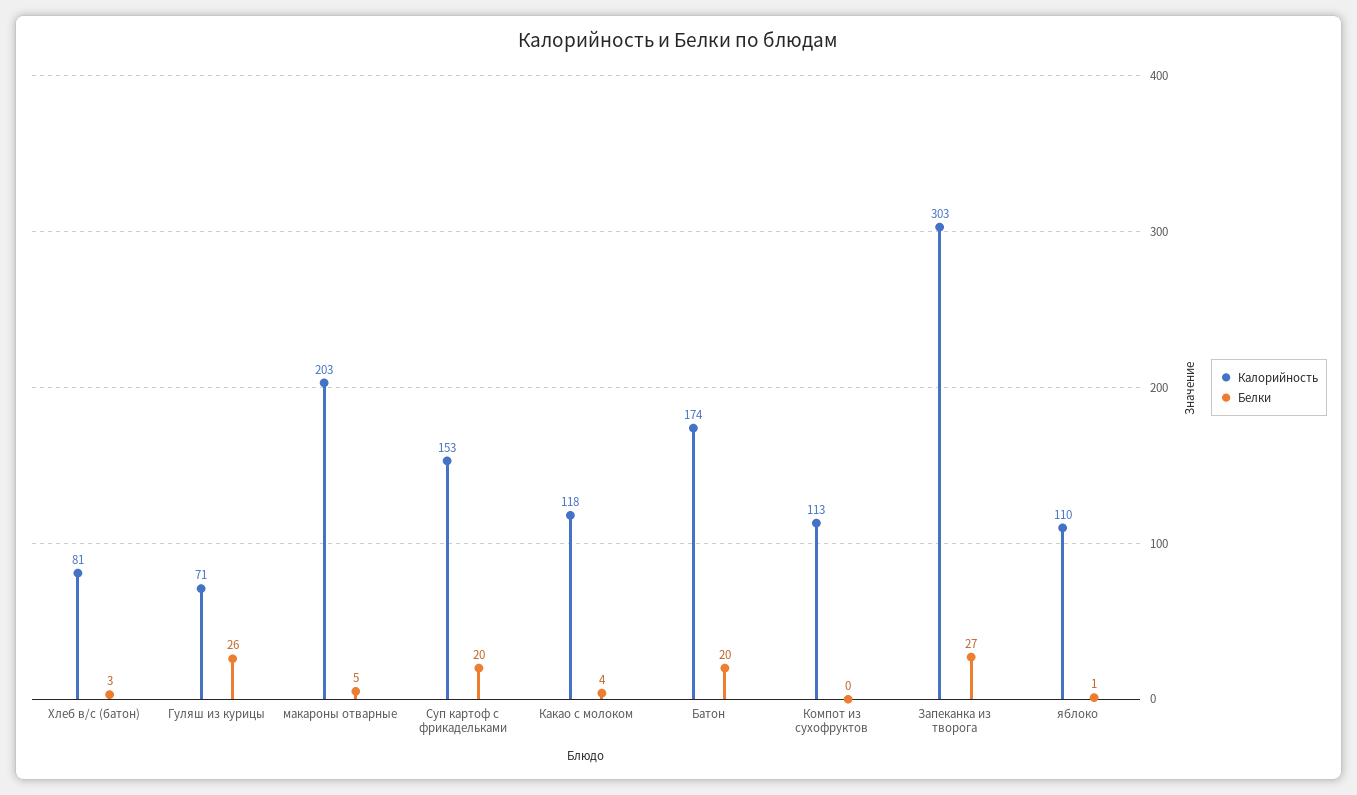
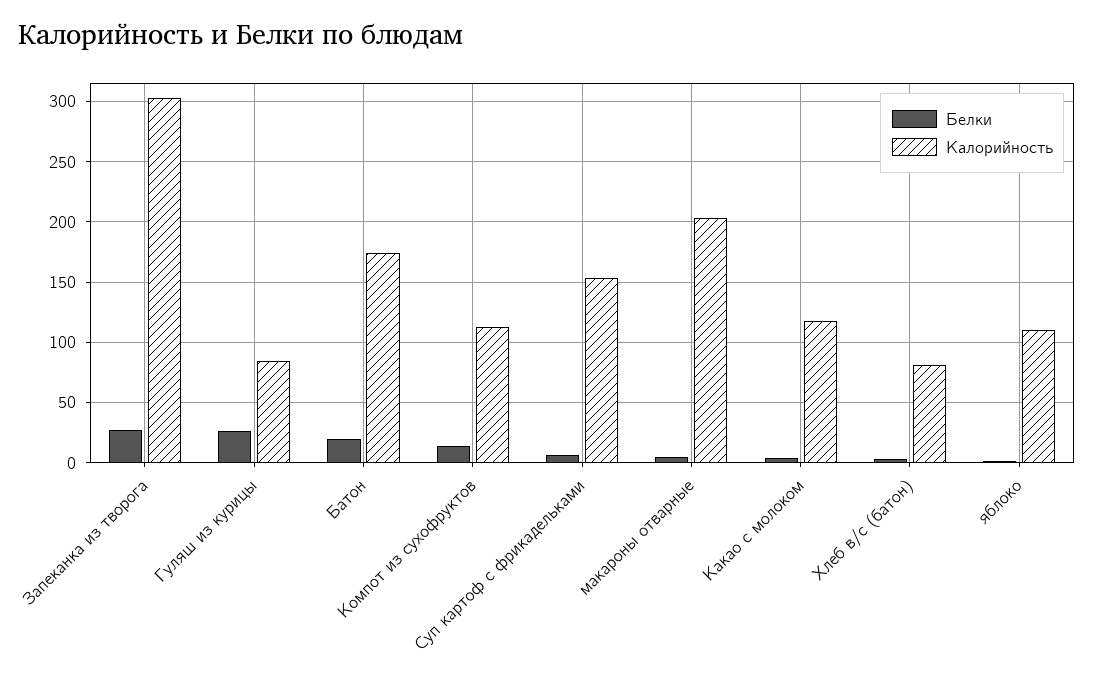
Калорийность, Гуляш из курицы: 71 -> 85
Белки, Суп картоф с фрикадельками: 20 -> 5
Белки, Компот из сухофруктов: 0 -> 15

